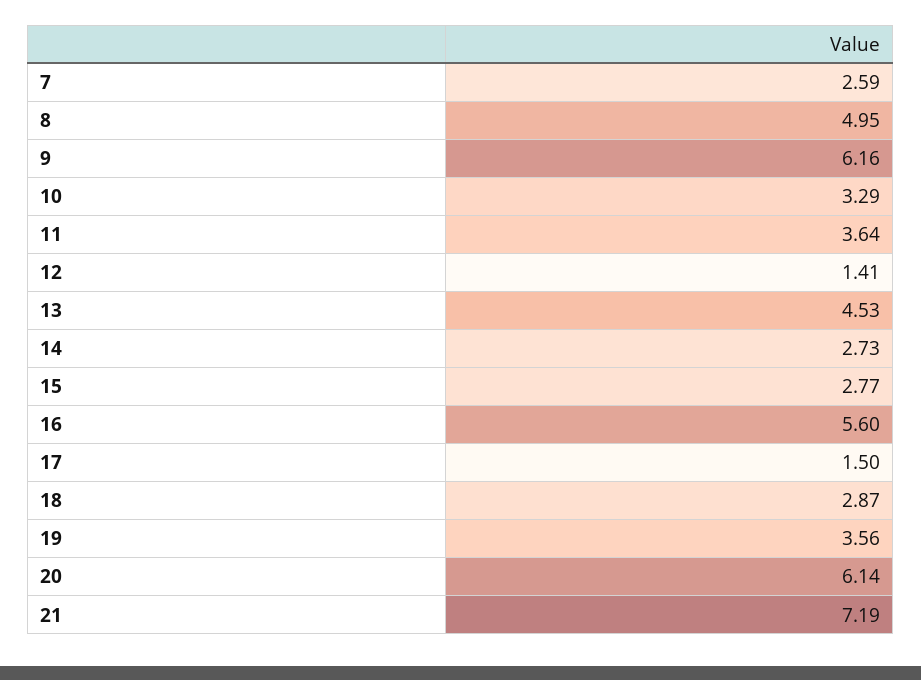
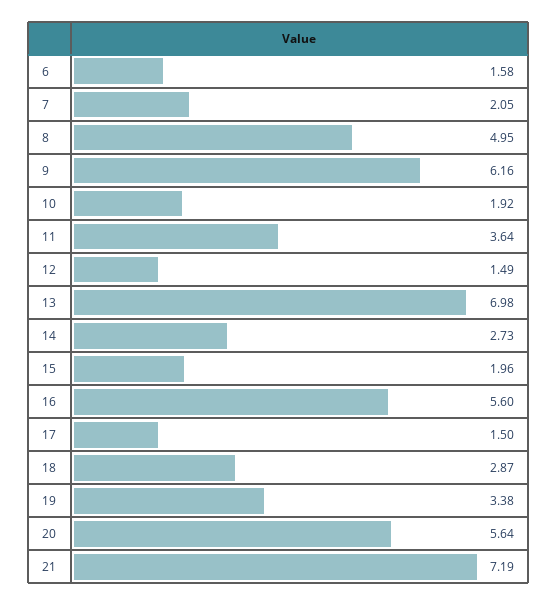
7: 2.59 -> 2.05
10: 3.29 -> 1.92
12: 1.41 -> 1.49
13: 4.53 -> 6.98
15: 2.77 -> 1.96
19: 3.56 -> 3.38
20: 6.14 -> 5.64
6: none -> 1.58

